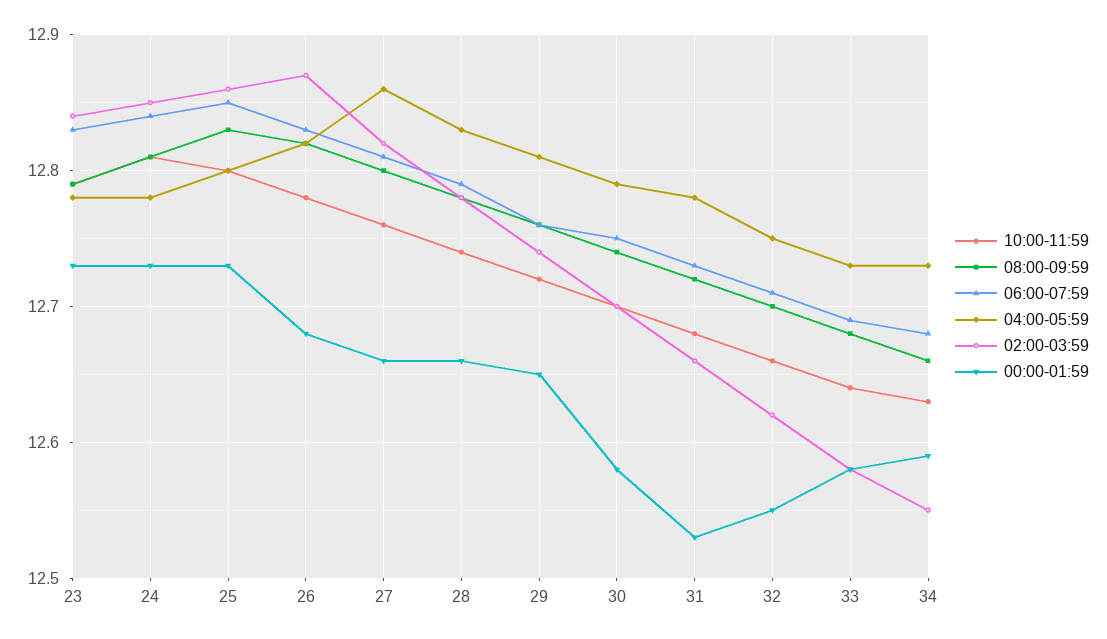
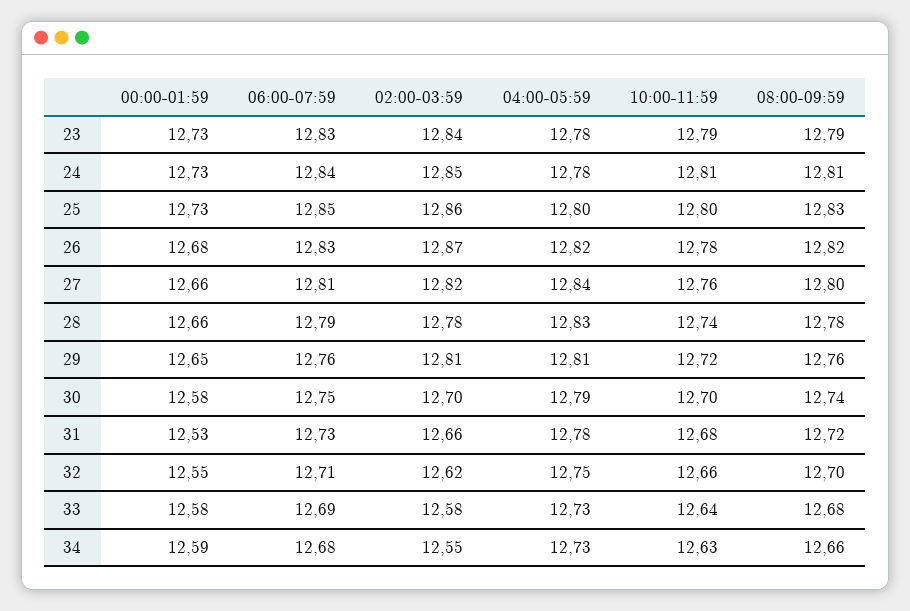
04:00-05:59, 27: 12.86 -> 12.84
02:00-03:59, 29: 12.74 -> 12.81

